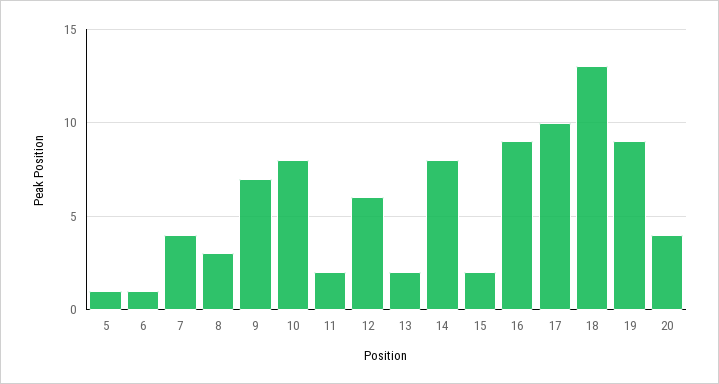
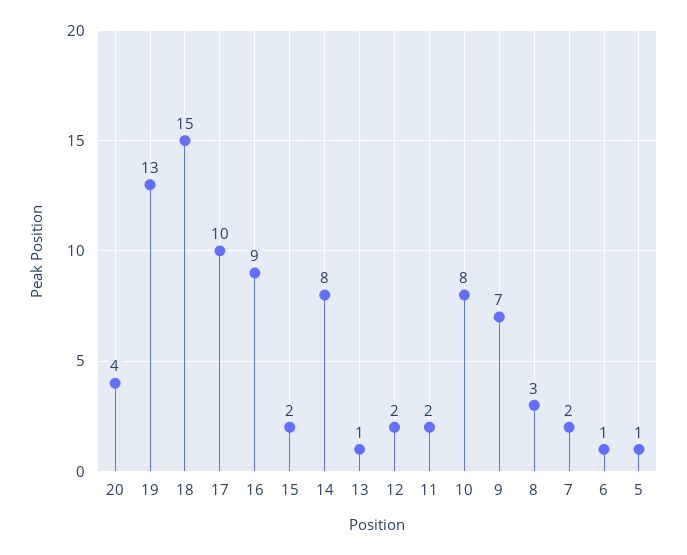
7: 4 -> 2
12: 6 -> 2
13: 2 -> 1
18: 13 -> 15
19: 9 -> 13

